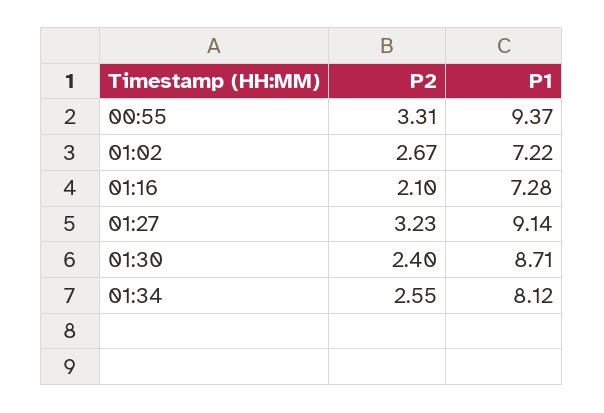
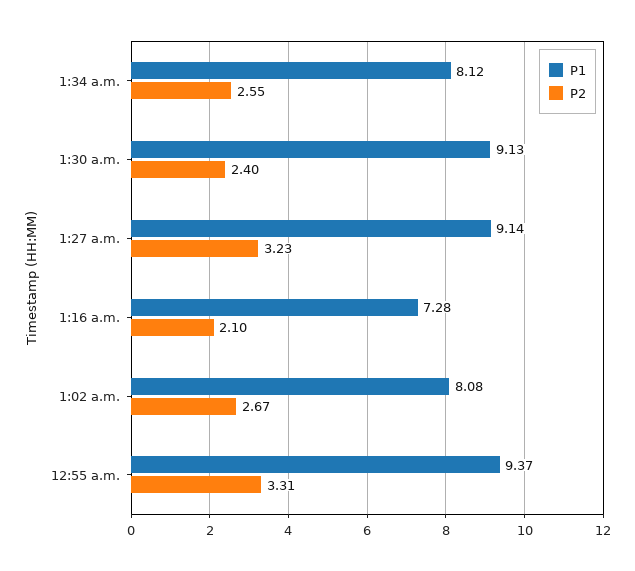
P1, 01:02: 7.22 -> 8.08
P1, 01:30: 8.71 -> 9.13

